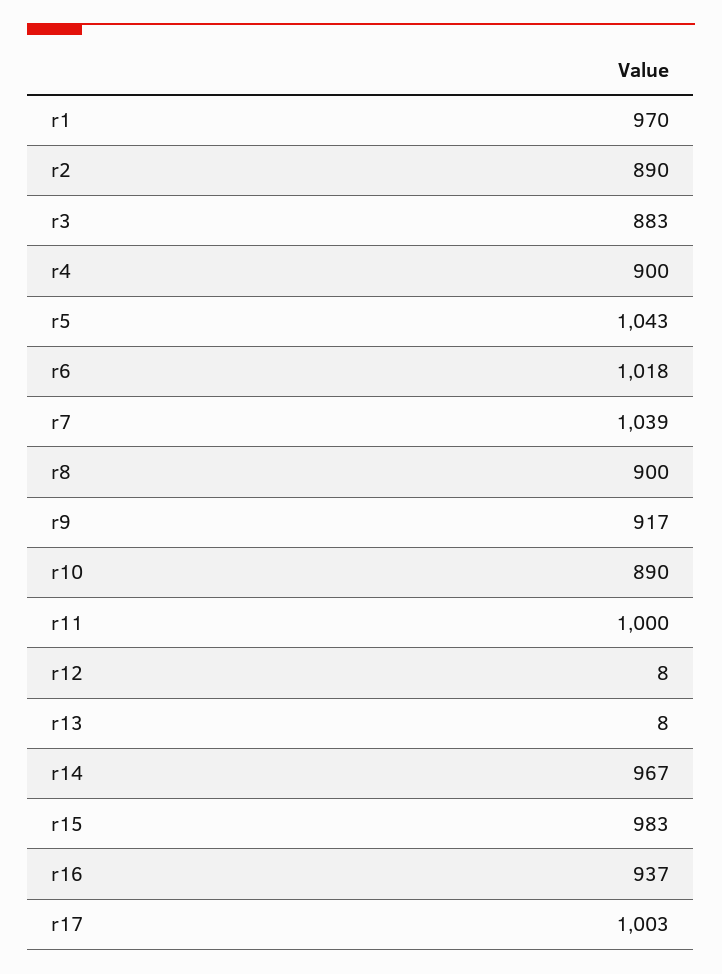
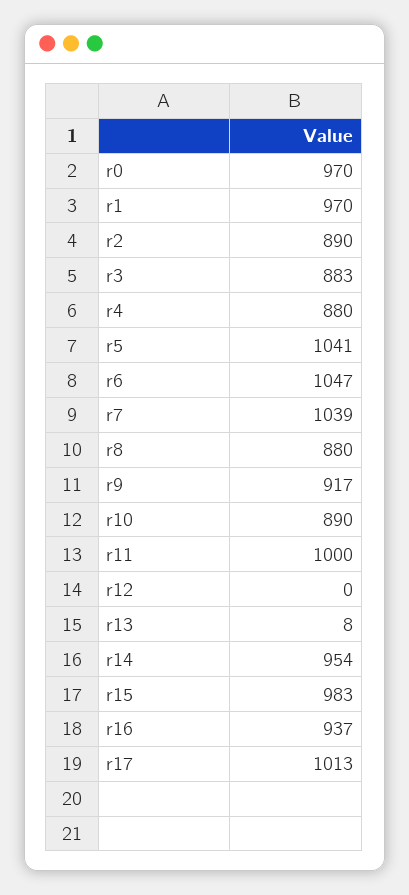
r4: 900 -> 880
r5: 1043 -> 1041
r6: 1018 -> 1047
r8: 900 -> 880
r12: 8 -> 0
r14: 967 -> 954
r17: 1003 -> 1013
r0: none -> 970

